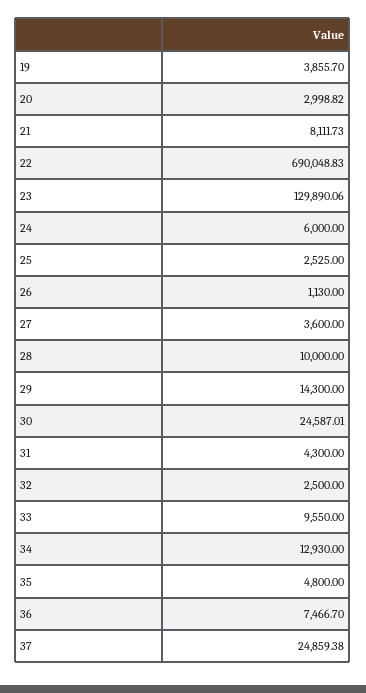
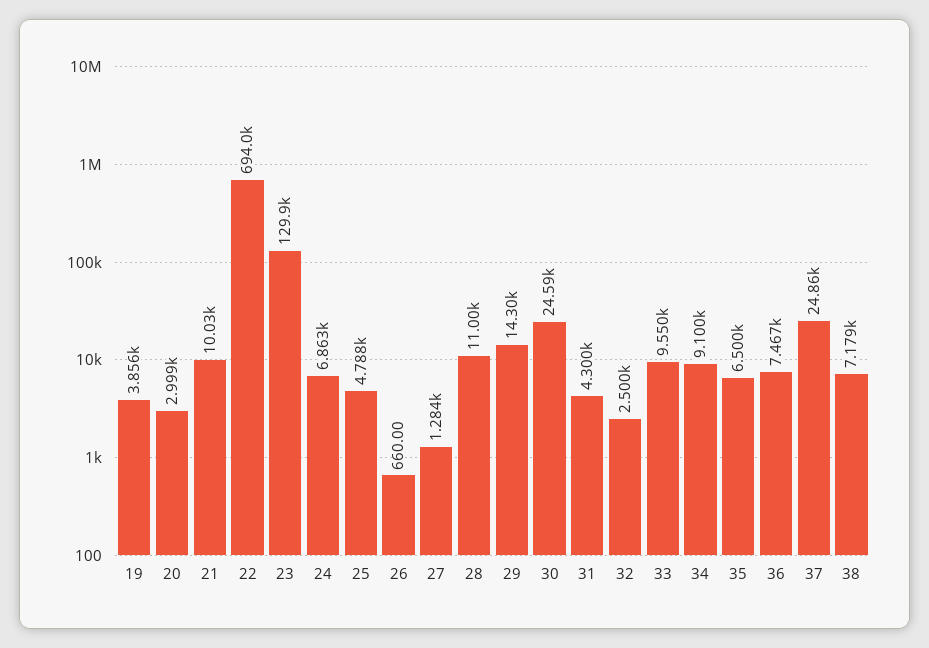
21: 8111.73 -> 10030
22: 690048.83 -> 694000
24: 6000 -> 6863
25: 2525 -> 4788
26: 1130 -> 660
27: 3600 -> 1284
28: 10000 -> 11000
34: 12930 -> 9100
35: 4800 -> 6500
38: none -> 7179

